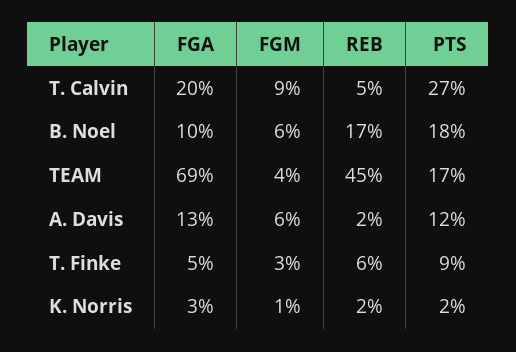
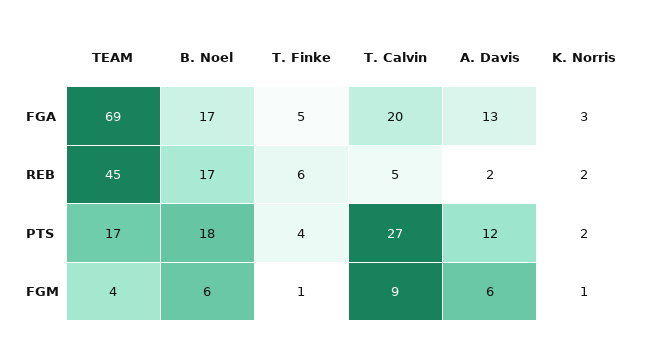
FGA, B. Noel: 10 -> 17
FGM, T. Finke: 3 -> 1
PTS, T. Finke: 9 -> 4

